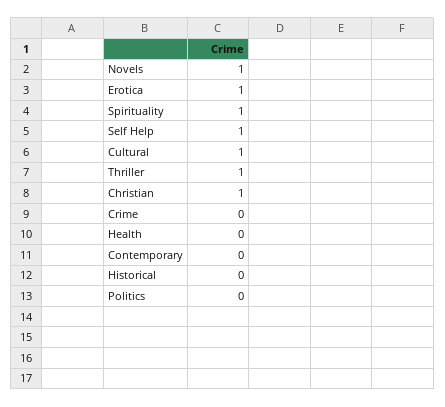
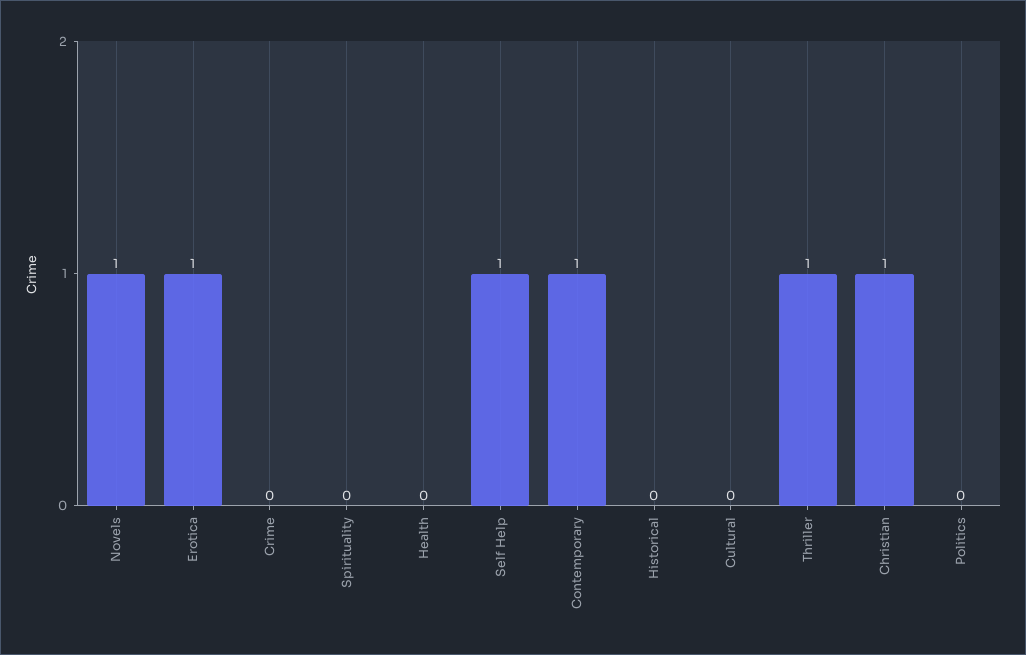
Spirituality: 1 -> 0
Cultural: 1 -> 0
Contemporary: 0 -> 1

